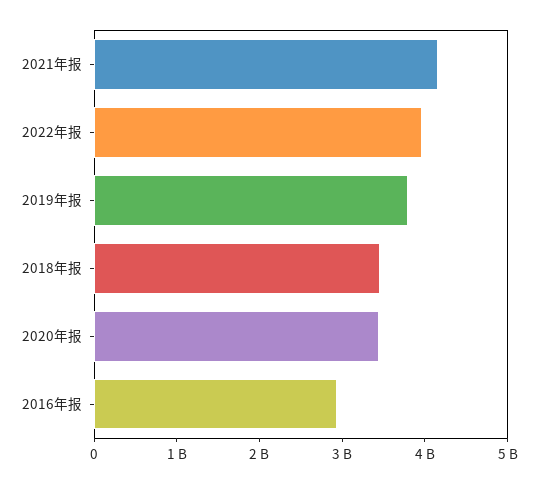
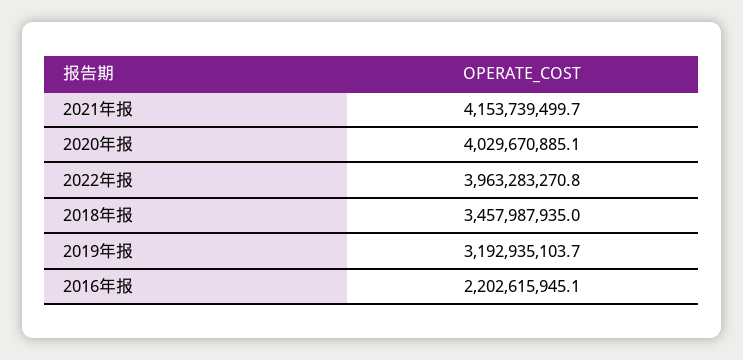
2019年报: 3800000000 -> 3192935103.7
2020年报: 3400000000 -> 4029670885.1
2016年报: 3000000000 -> 2202615945.1

